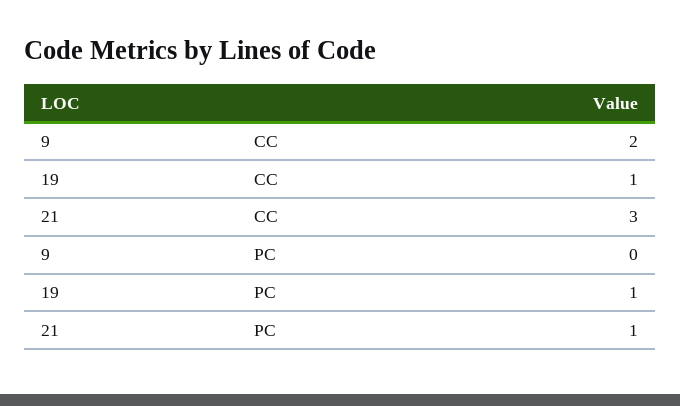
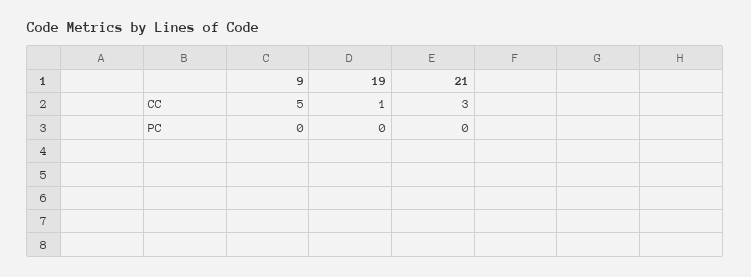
9, CC: 2 -> 5
19, PC: 1 -> 0
21, PC: 1 -> 0

